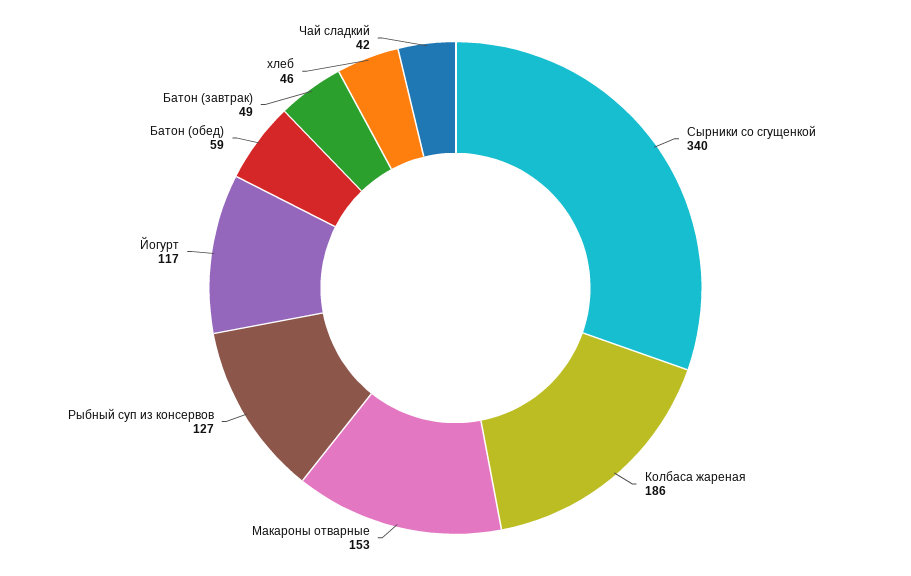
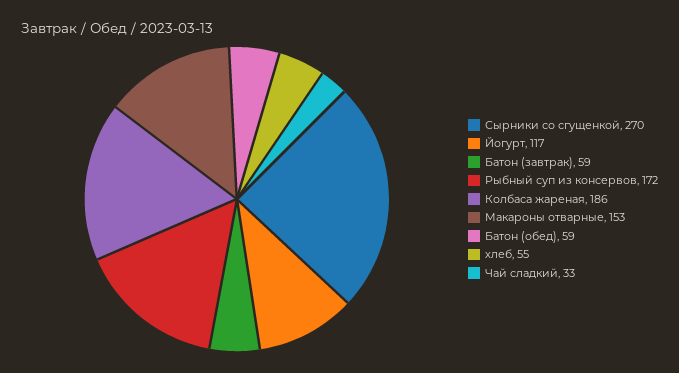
Сырники со сгущенкой: 340 -> 270
Рыбный суп из консервов: 127 -> 172
Батон (завтрак): 49 -> 59
хлеб: 46 -> 55
Чай сладкий: 42 -> 33

